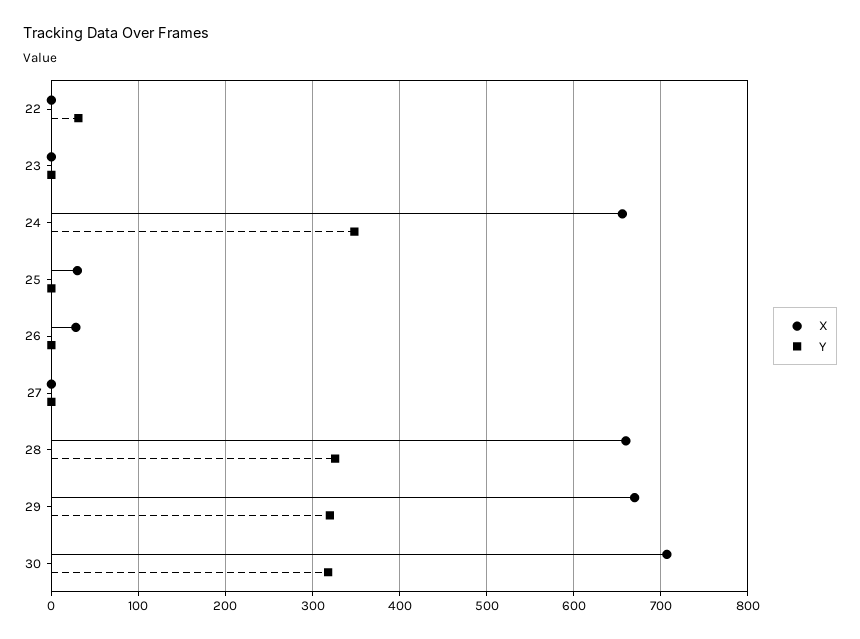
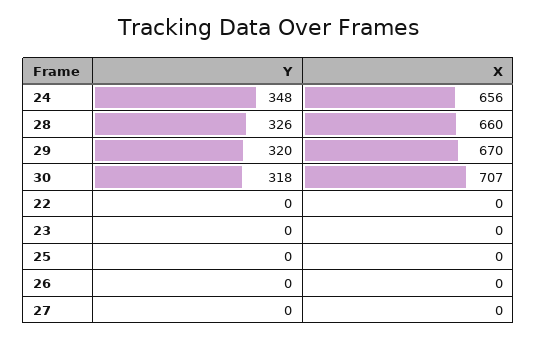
Y, 22: 30 -> 0
X, 25: 30 -> 0
X, 26: 30 -> 0

